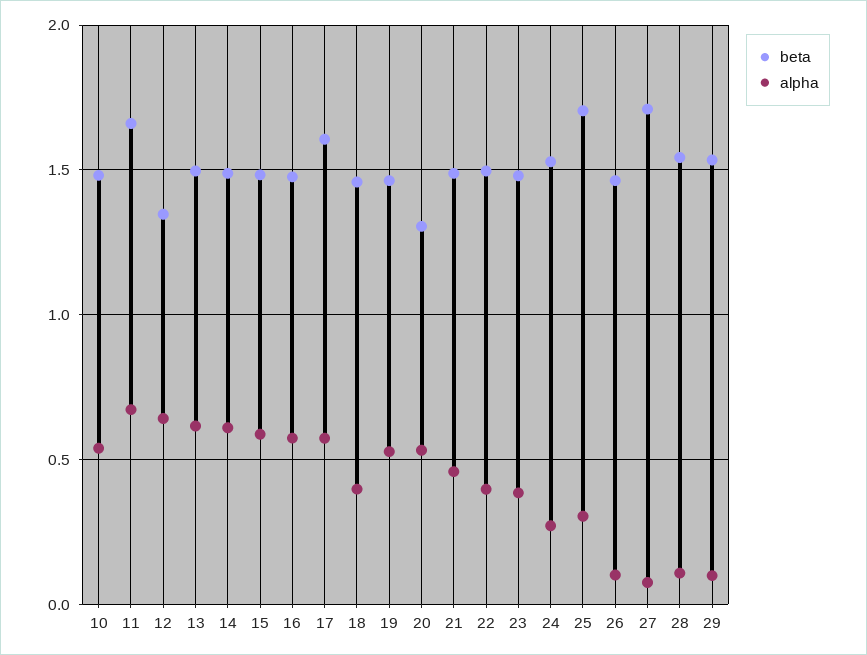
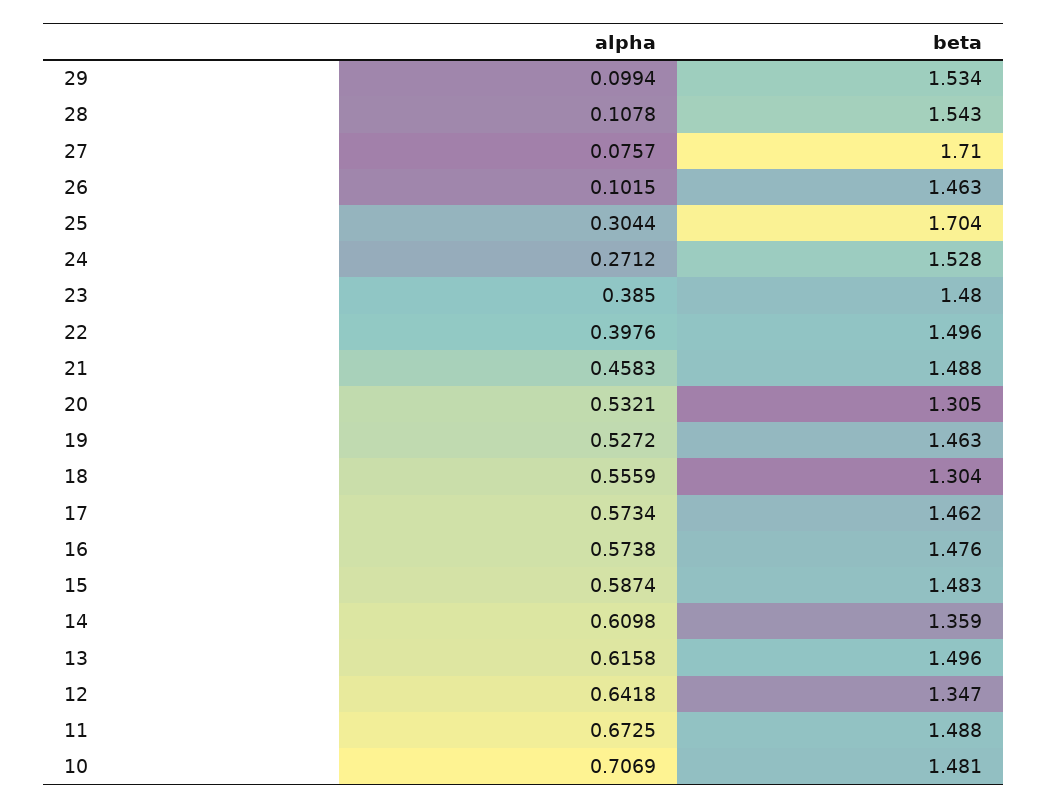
alpha, 10: 0.55 -> 0.7069
beta, 11: 1.65 -> 1.488
beta, 14: 1.5 -> 1.359
beta, 17: 1.6 -> 1.462
beta, 18: 1.45 -> 1.304
alpha, 18: 0.4 -> 0.5559

